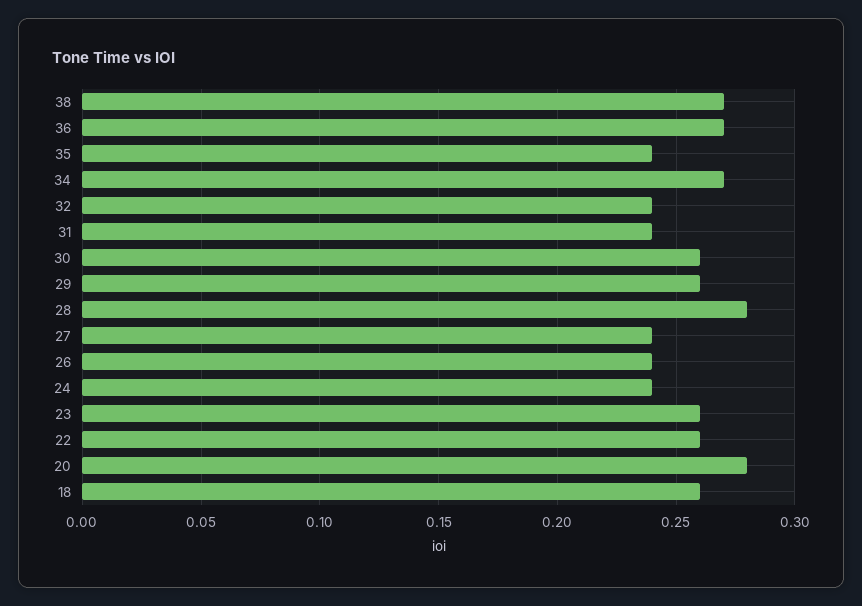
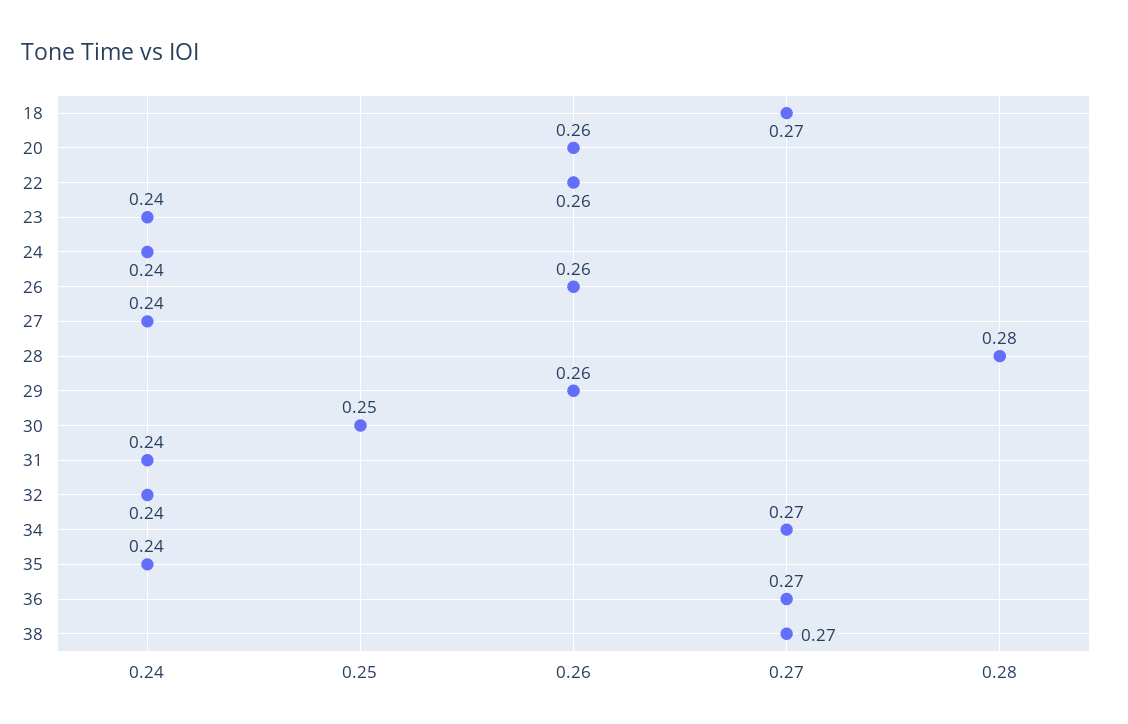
30: 0.26 -> 0.25
26: 0.24 -> 0.26
23: 0.26 -> 0.24
20: 0.28 -> 0.26
18: 0.26 -> 0.27

